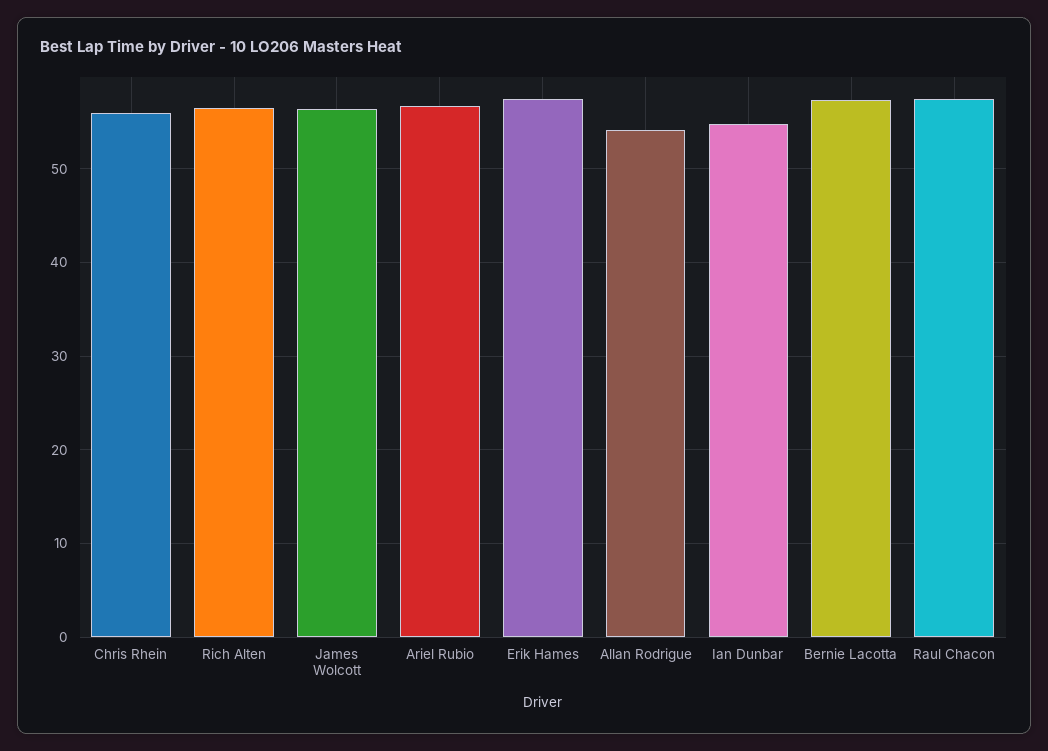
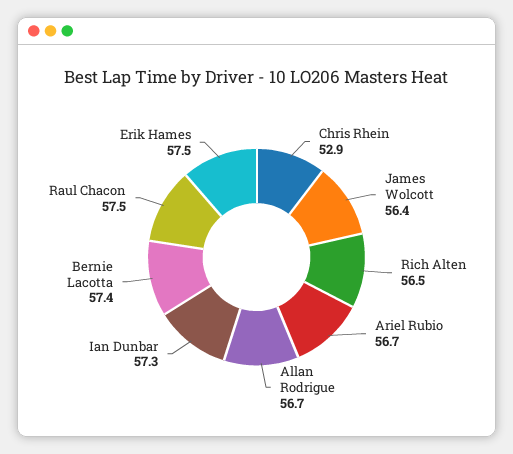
Chris Rhein: 56 -> 52.9
Allan Rodrigue: 54 -> 56.7
Ian Dunbar: 55 -> 57.3

